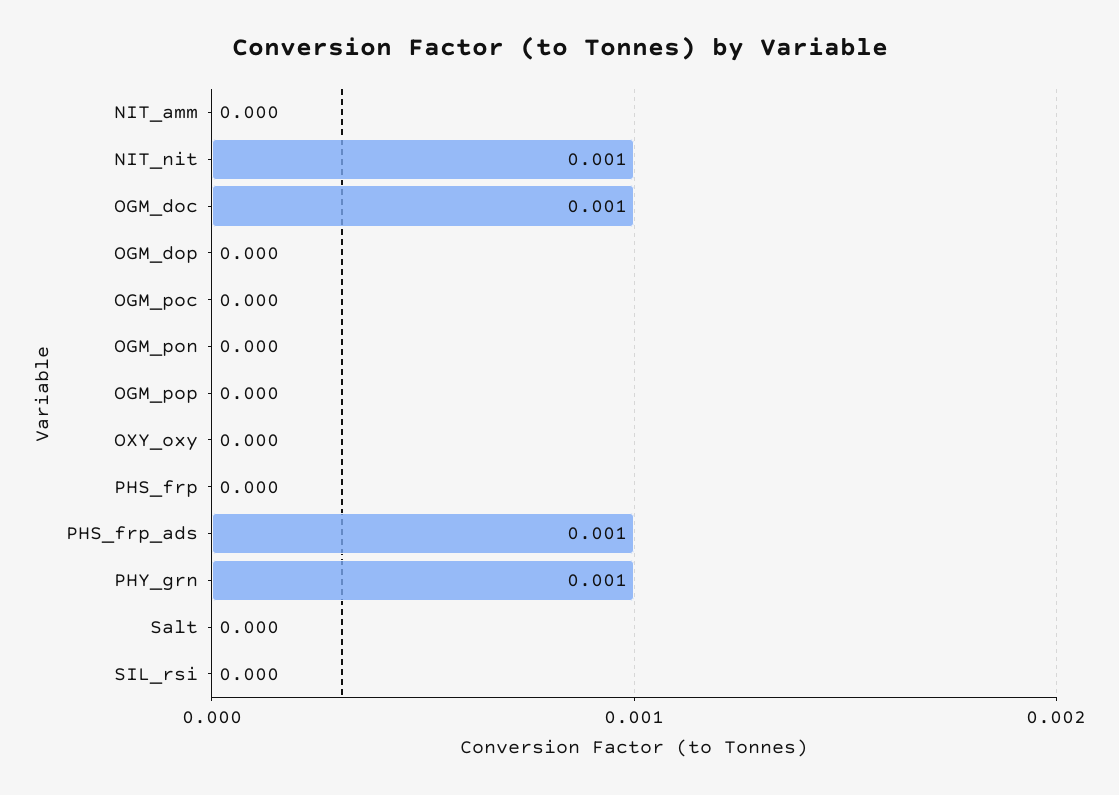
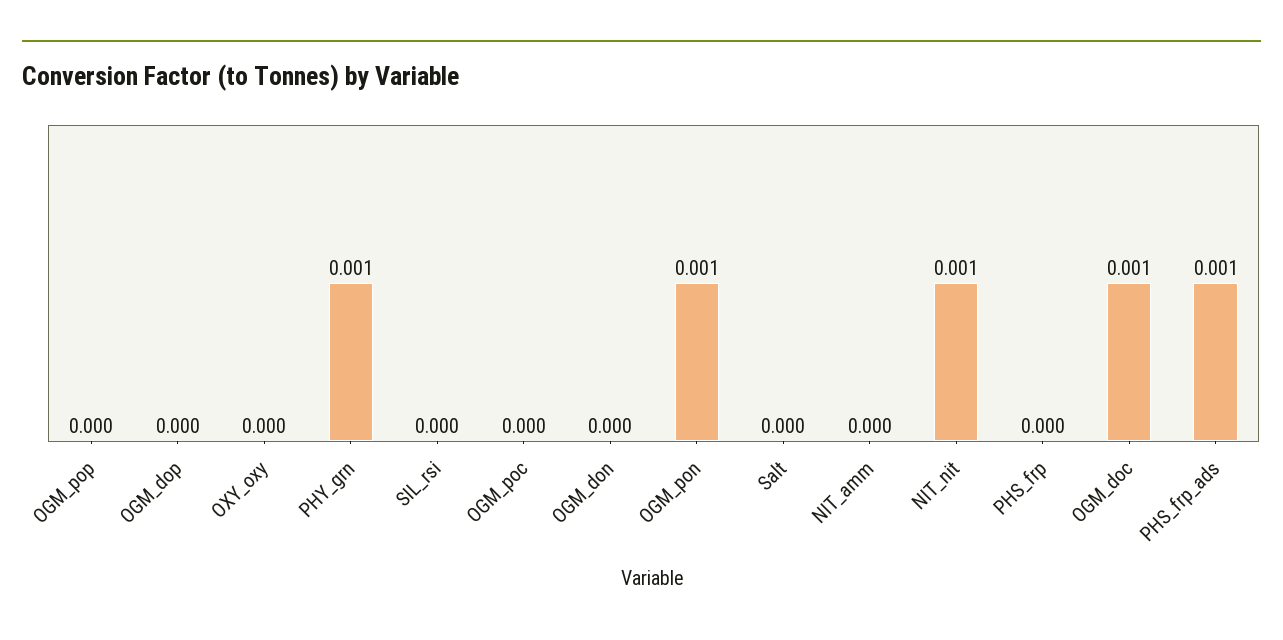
OGM_pon: 0 -> 0.001
OGM_don: none -> 0

